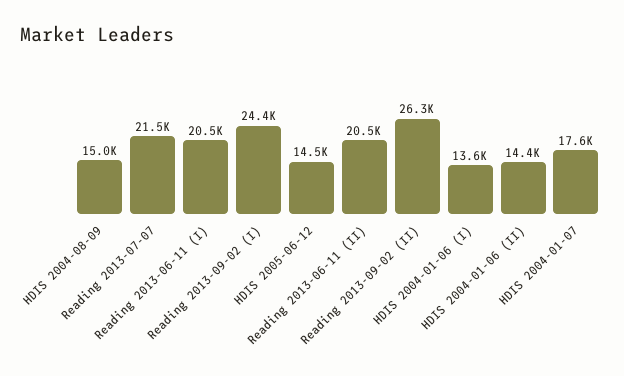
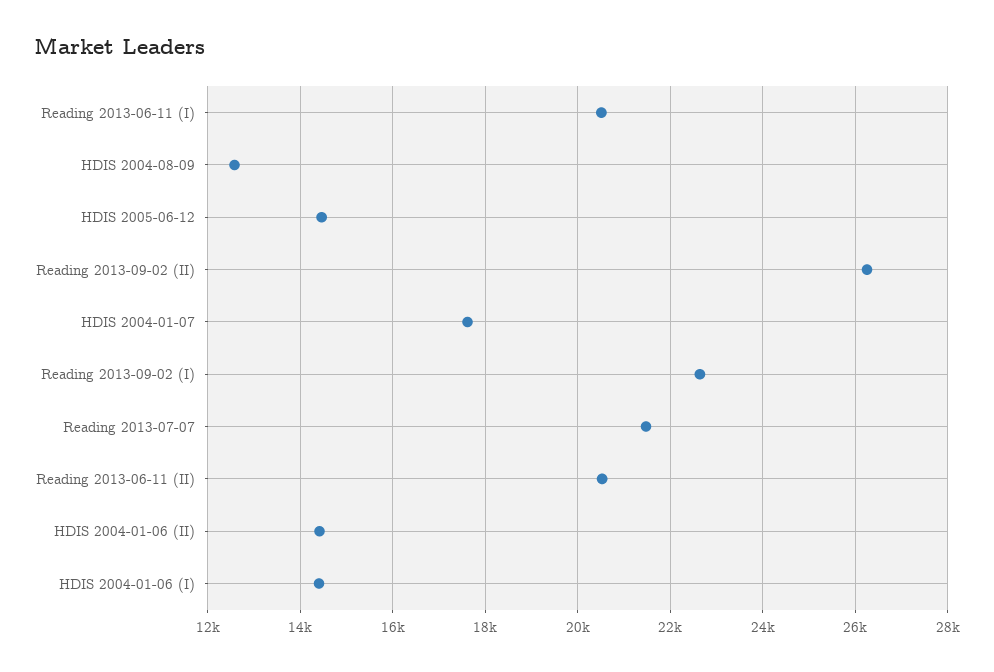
HDIS 2004-08-09: 15000 -> 12600
Reading 2013-09-02 (I): 24400 -> 22600
HDIS 2004-01-06 (I): 13600 -> 14400

